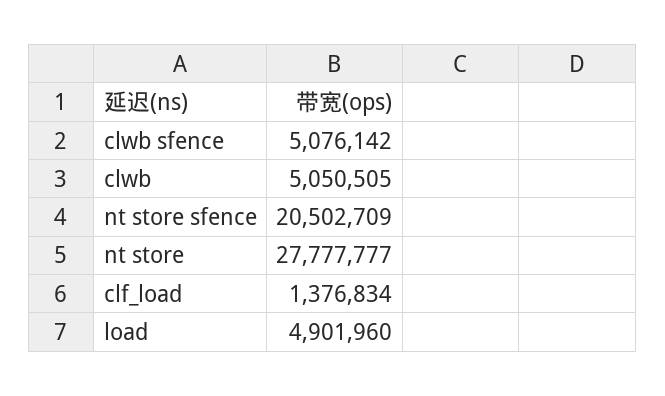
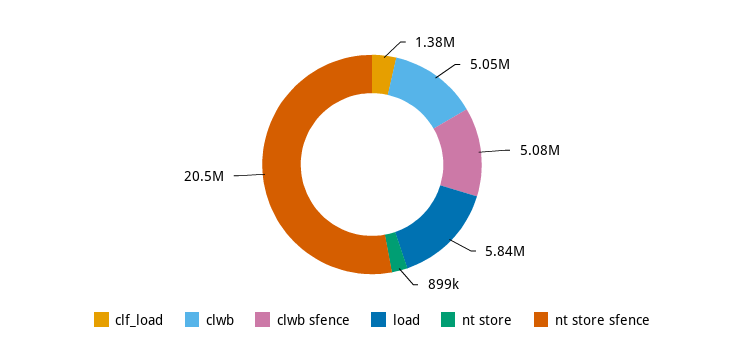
nt store: 27777777 -> 899000
load: 4901960 -> 5840000

